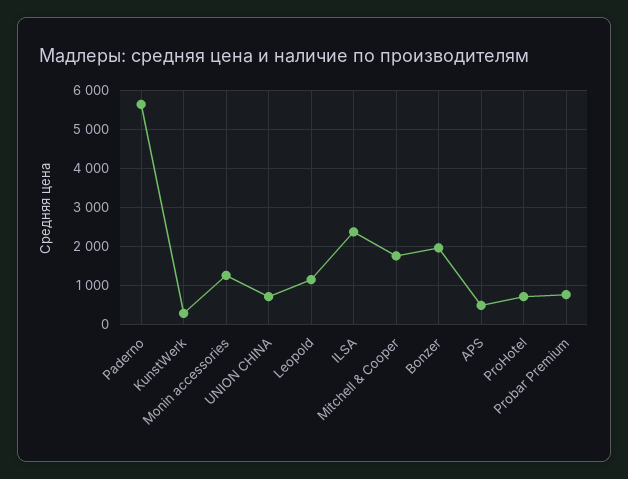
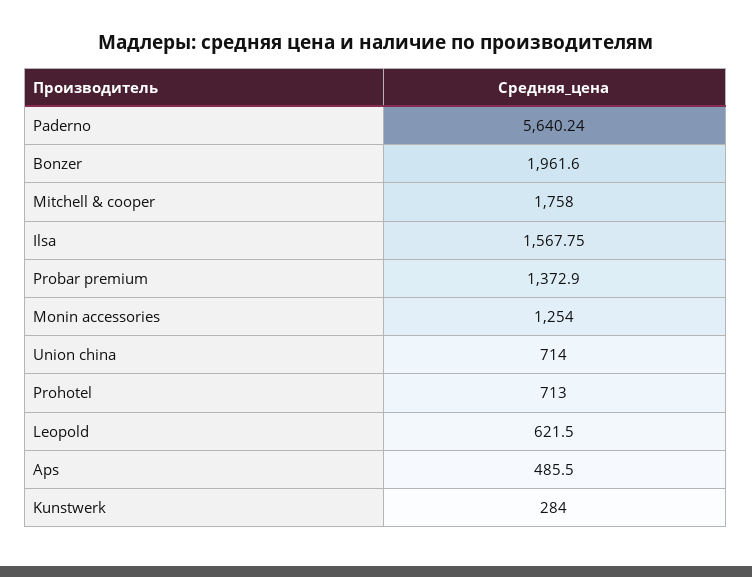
Leopold: 1200 -> 621.5
ILSA: 2400 -> 1567.75
Probar Premium: 800 -> 1372.9

